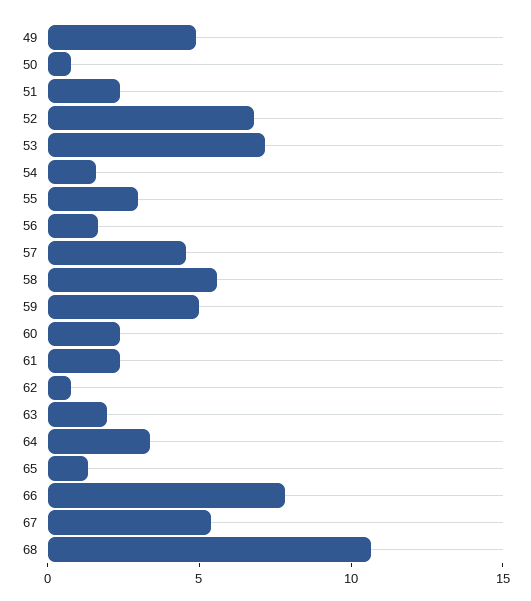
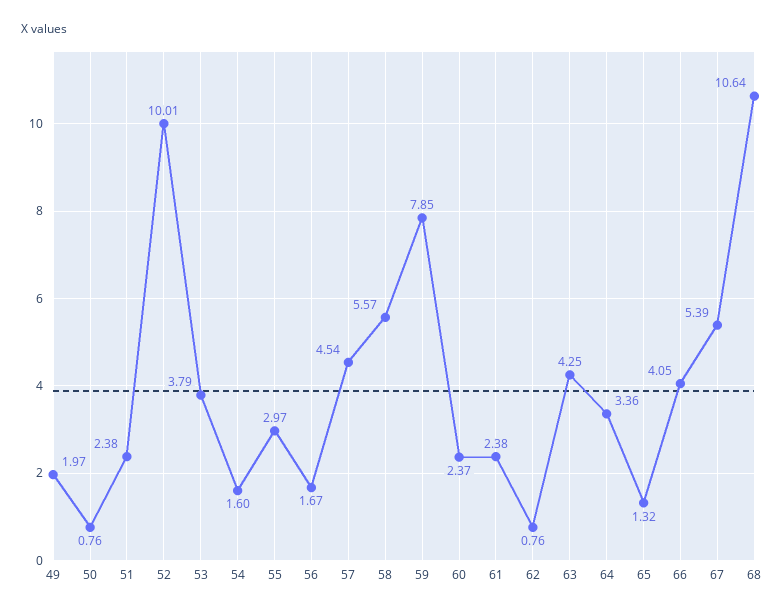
49: 5 -> 1.97
52: 7 -> 10.01
53: 7 -> 3.79
59: 5 -> 7.85
63: 2 -> 4.25
66: 8 -> 4.05

